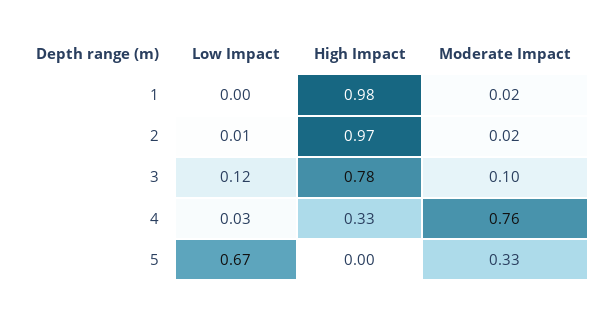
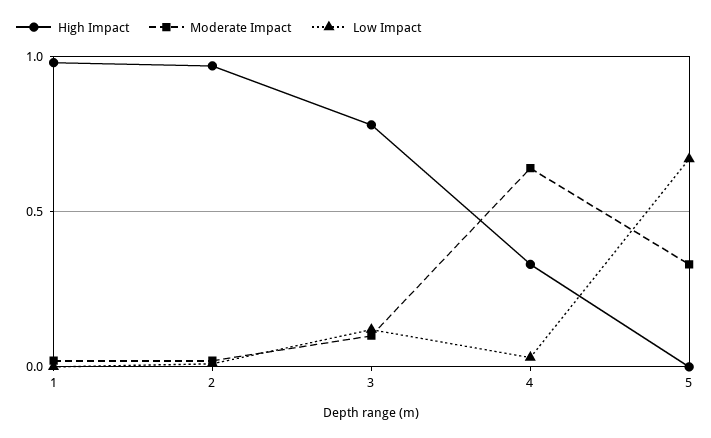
Moderate Impact, 4: 0.76 -> 0.65

